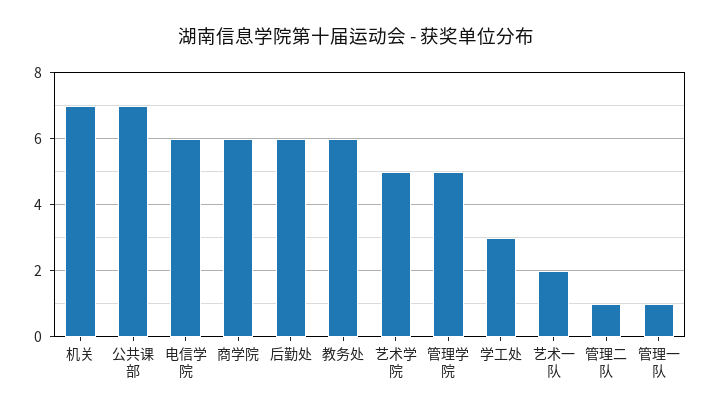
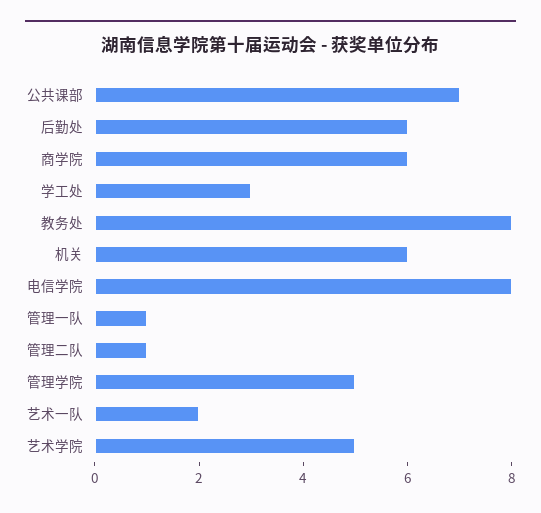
机关: 7 -> 6
电信学院: 6 -> 8
教务处: 6 -> 8

